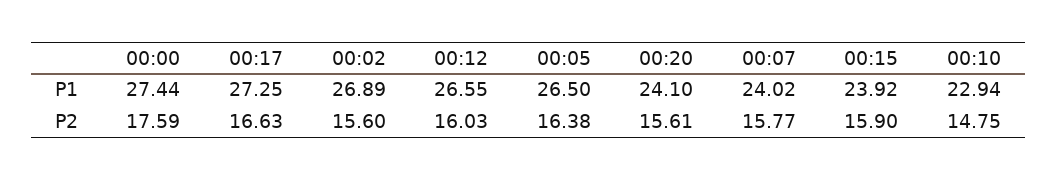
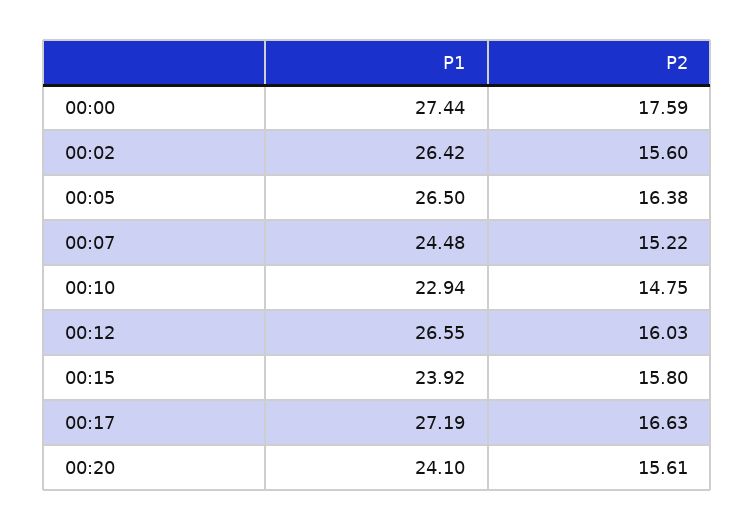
00:17, P1: 27.25 -> 27.19
00:02, P1: 26.89 -> 26.42
00:07, P1: 24.02 -> 24.48
00:07, P2: 15.77 -> 15.22
00:15, P2: 15.9 -> 15.8

